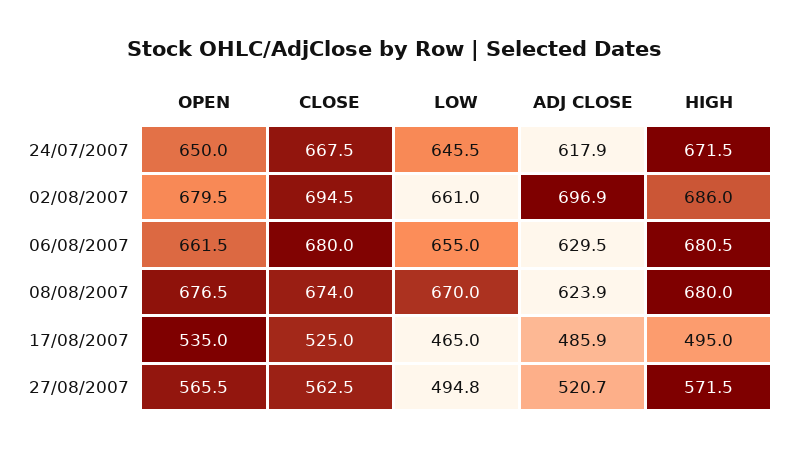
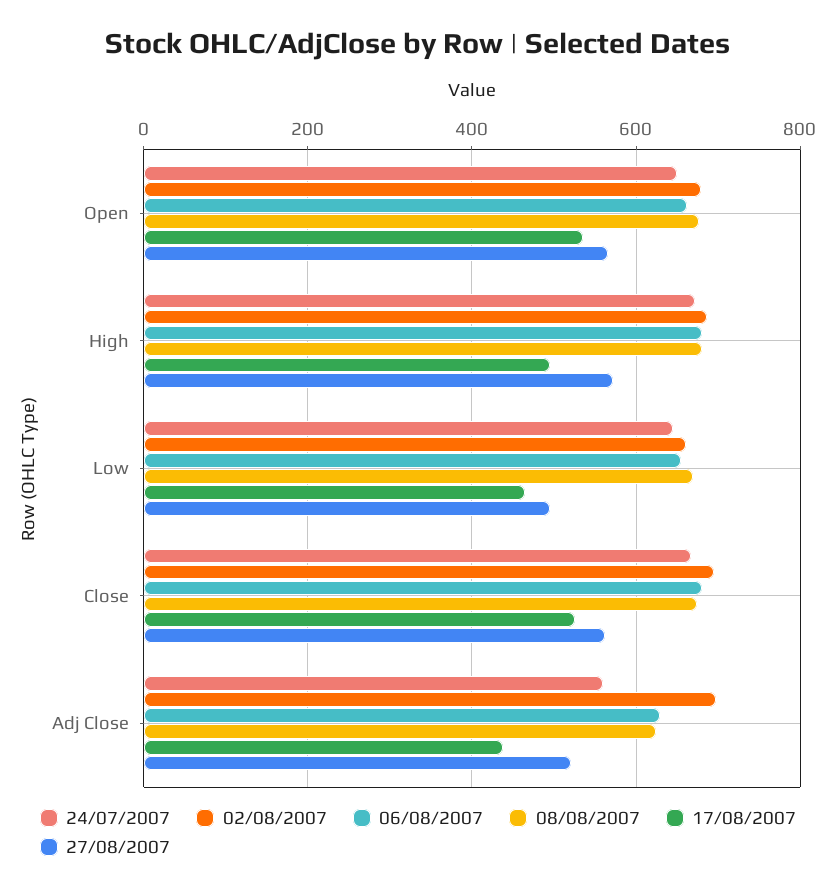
24/07/2007, ADJ CLOSE: 617.9 -> 560
17/08/2007, ADJ CLOSE: 485.9 -> 440

